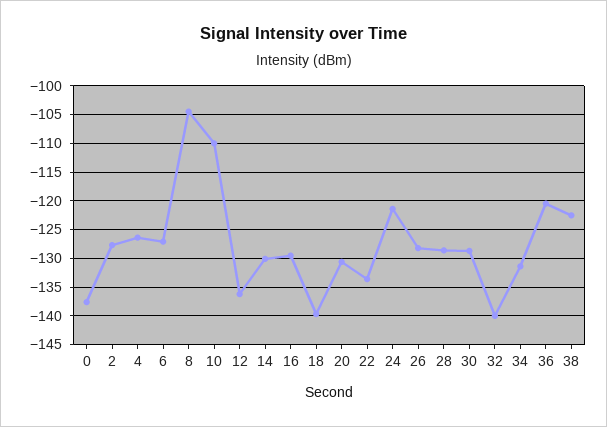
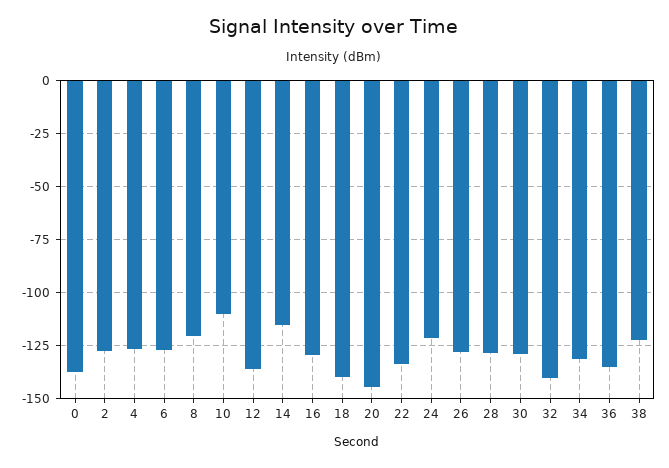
8: -105 -> -120
14: -130 -> -115
20: -130 -> -145
36: -120 -> -135

